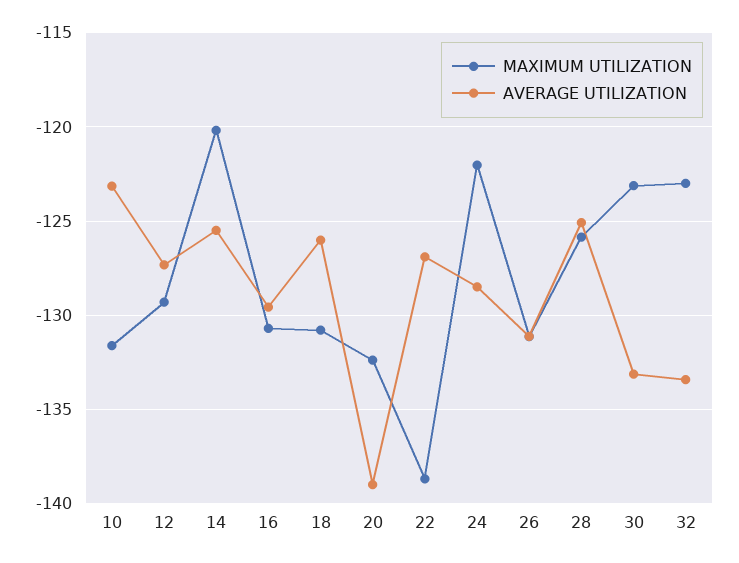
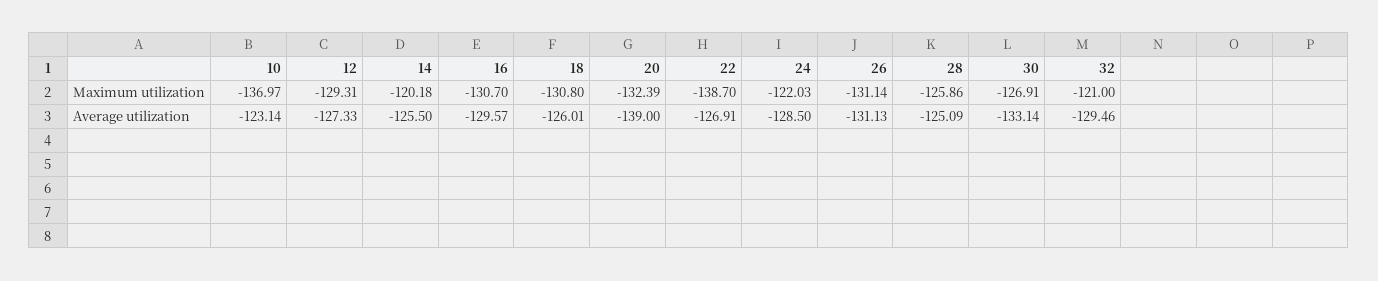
MAXIMUM UTILIZATION, 10: -131.5 -> -136.97
MAXIMUM UTILIZATION, 30: -123 -> -126.91
MAXIMUM UTILIZATION, 32: -123 -> -121
AVERAGE UTILIZATION, 32: -133.5 -> -129.46

